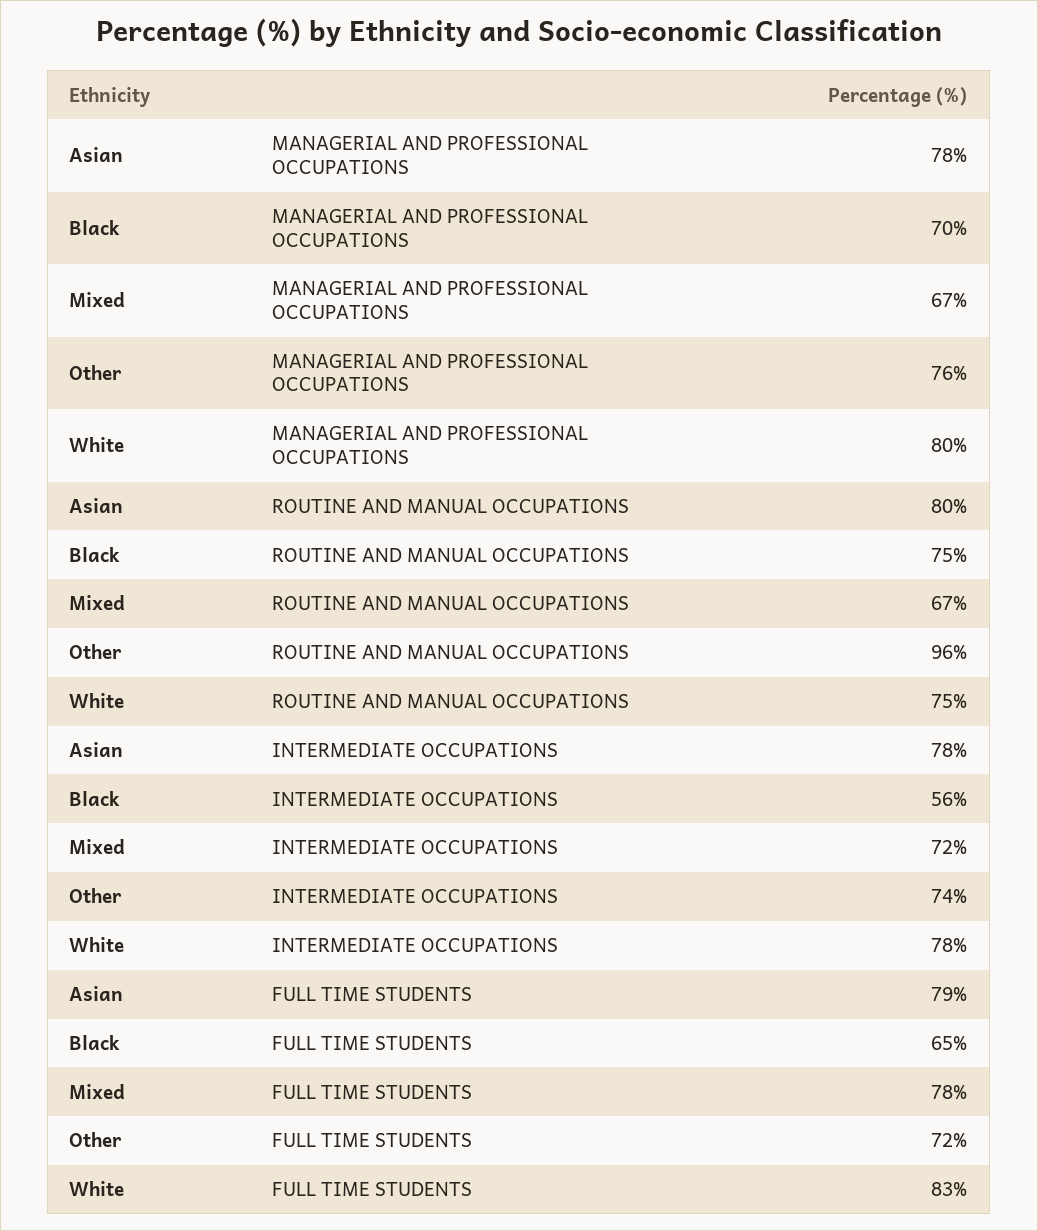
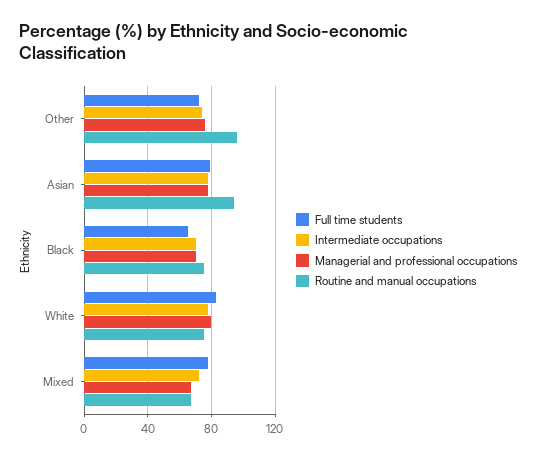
ROUTINE AND MANUAL OCCUPATIONS, Asian: 80 -> 95
INTERMEDIATE OCCUPATIONS, Black: 56 -> 70

